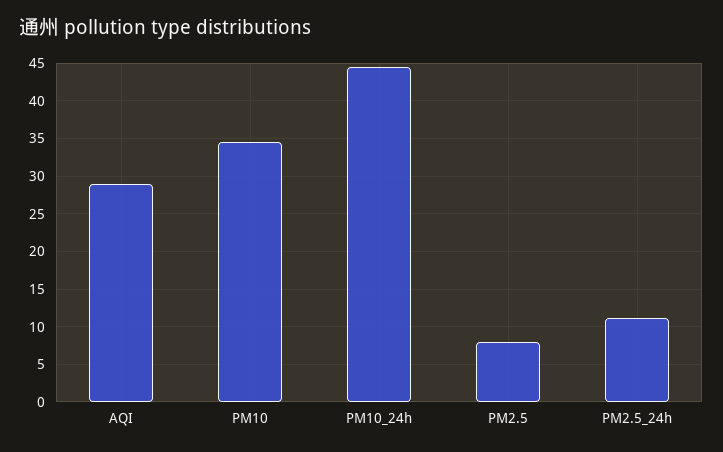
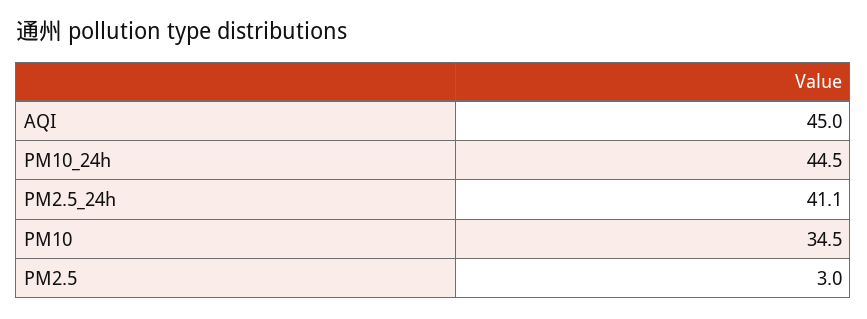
AQI: 29 -> 45
PM2.5: 8 -> 3
PM2.5_24h: 11 -> 41.1

